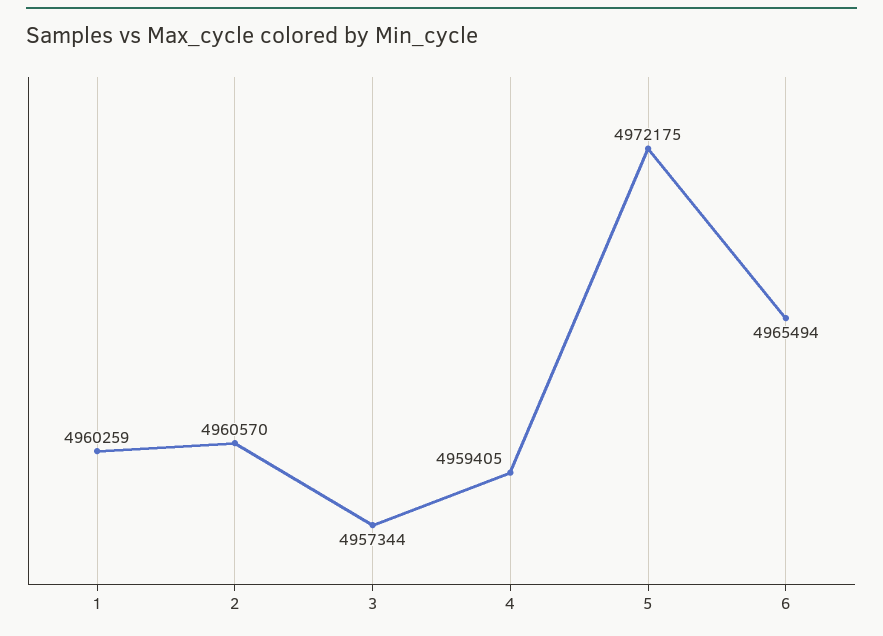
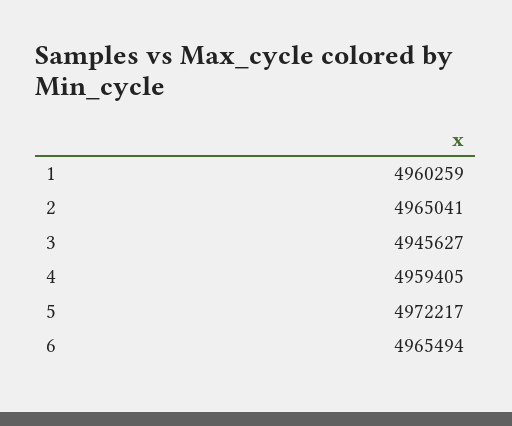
2: 4960570 -> 4965041
3: 4957344 -> 4945627
5: 4972175 -> 4972217

